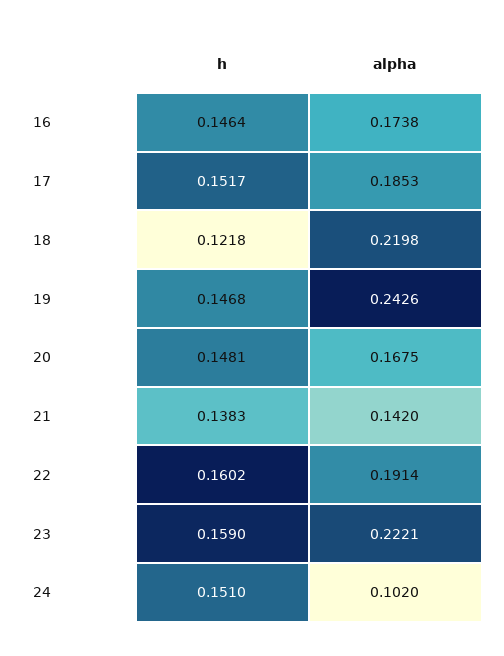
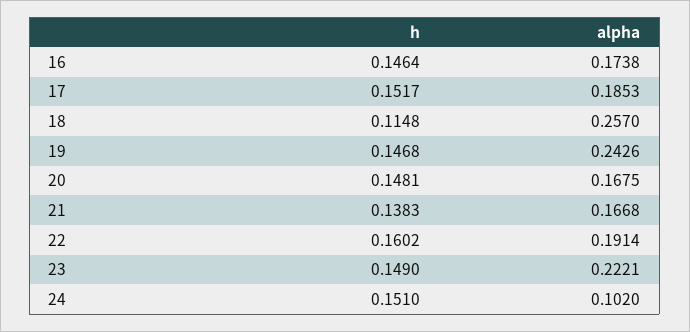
h, 18: 0.1218 -> 0.1148
alpha, 18: 0.2198 -> 0.257
alpha, 21: 0.142 -> 0.1668
h, 23: 0.159 -> 0.149

